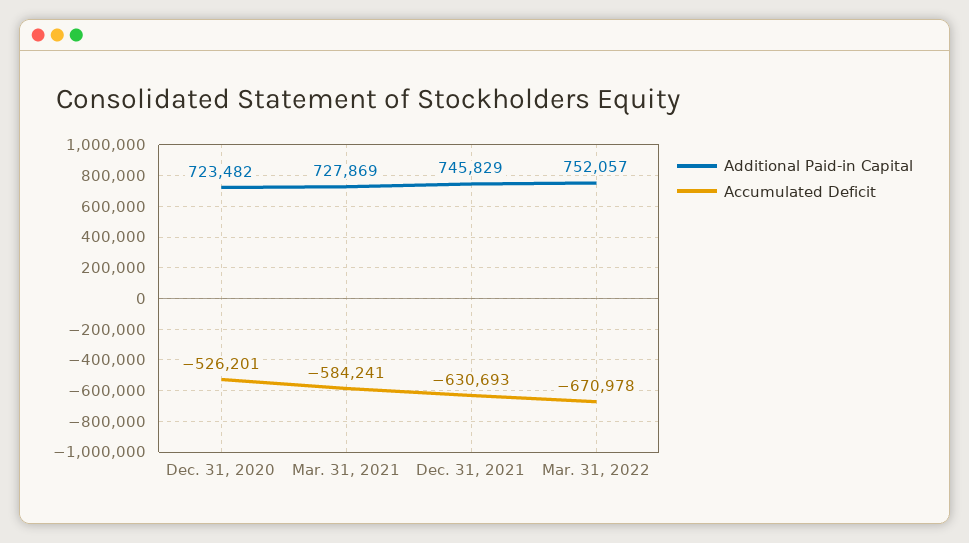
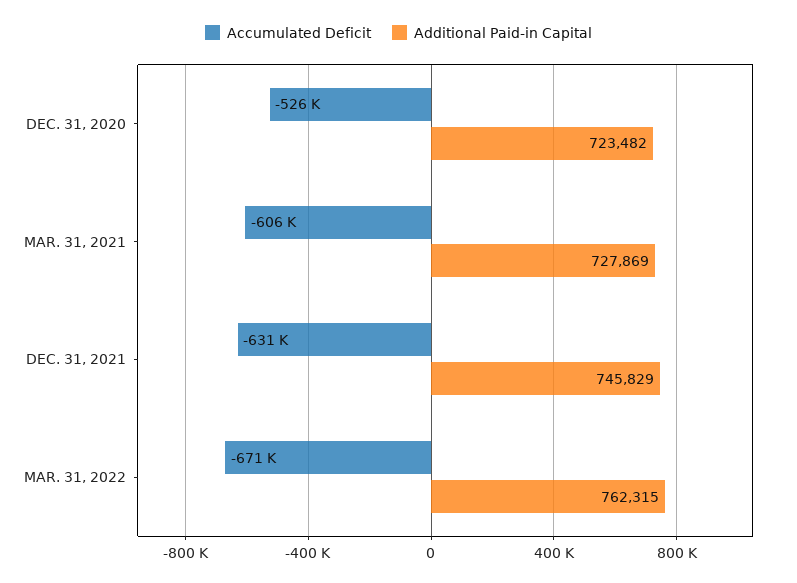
Accumulated Deficit, Mar. 31, 2021: -584241 -> -606000
Additional Paid-in Capital, Mar. 31, 2022: 752057 -> 762315

